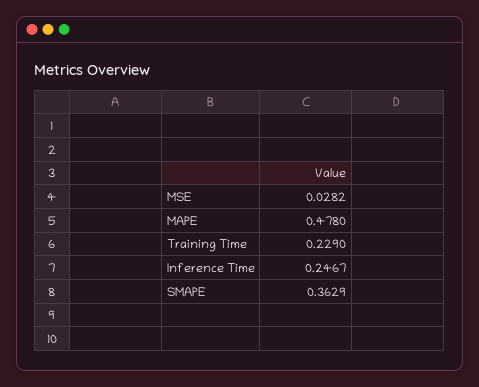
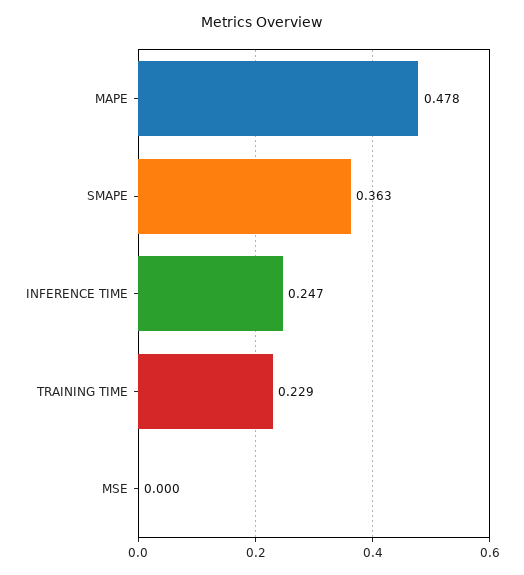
MSE: 0.0282 -> 0

